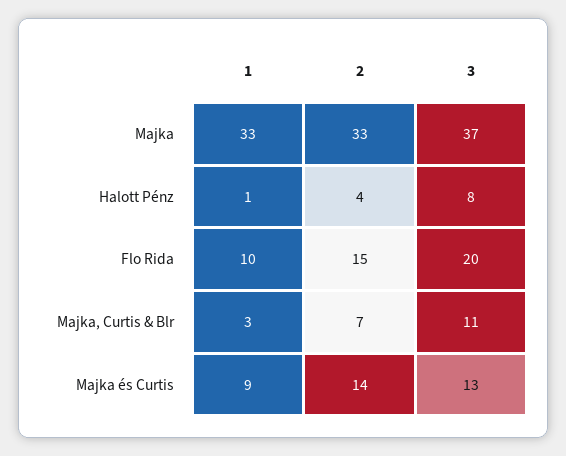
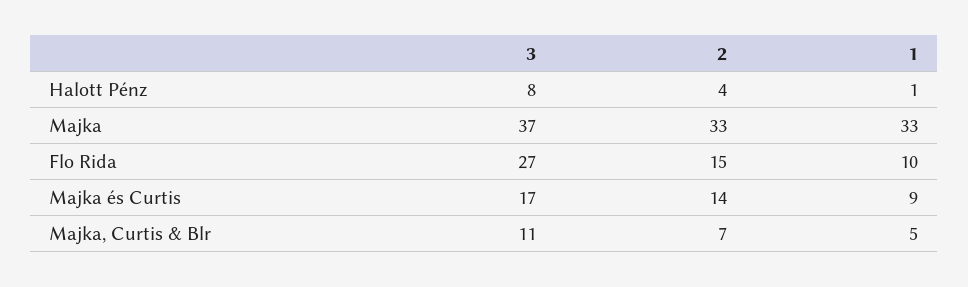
3, Flo Rida: 20 -> 27
1, Majka, Curtis & Blr: 3 -> 5
3, Majka és Curtis: 13 -> 17

